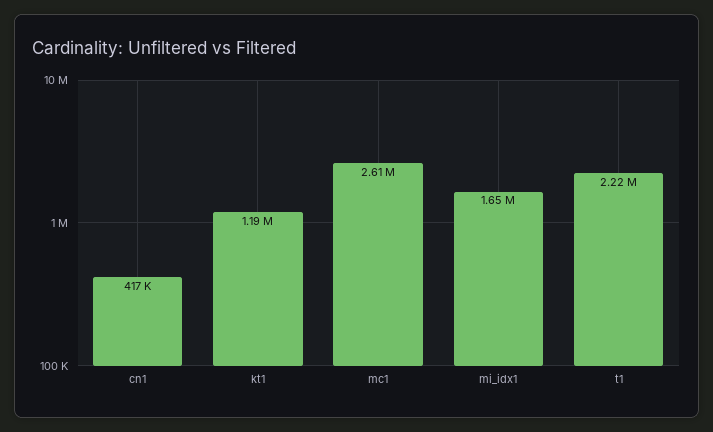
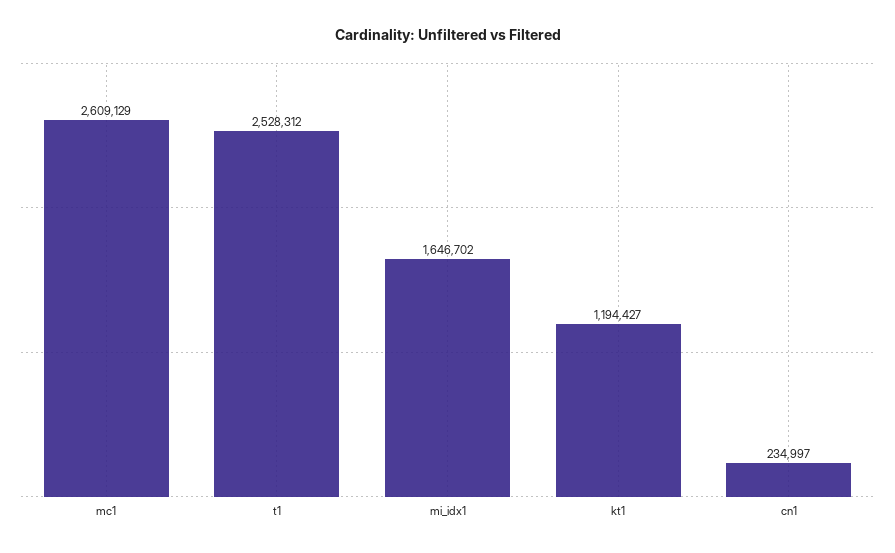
cn1: 417000 -> 234997
t1: 2220000 -> 2528312

